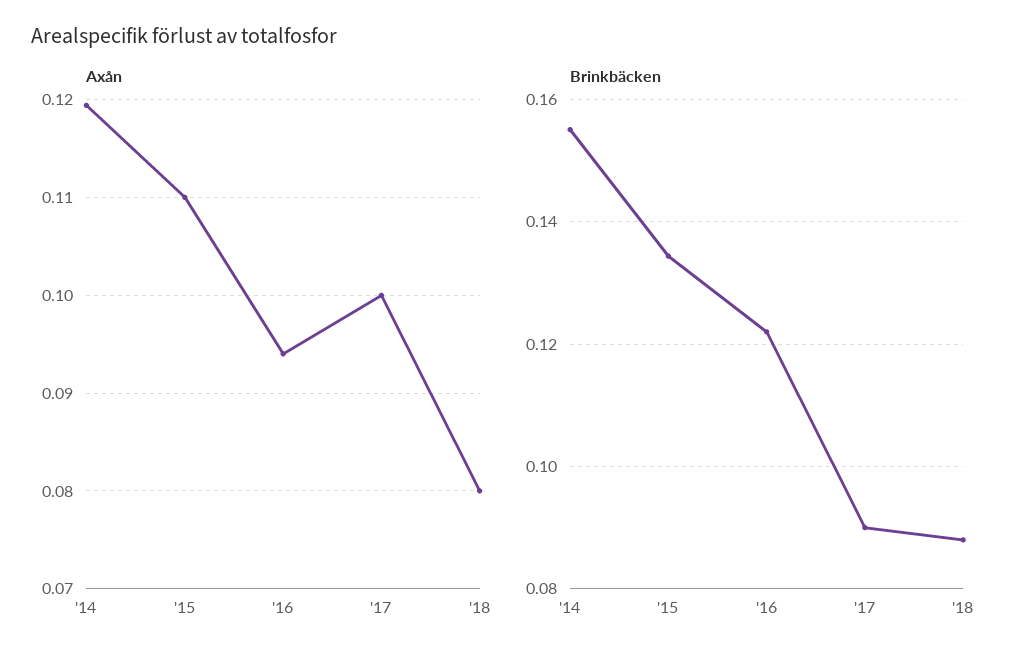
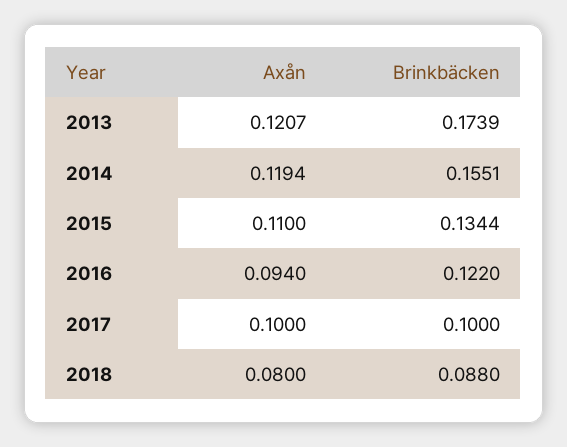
Brinkbäcken, '17: 0.09 -> 0.1
Axån, 2013: none -> 0.1207
Brinkbäcken, 2013: none -> 0.1739

